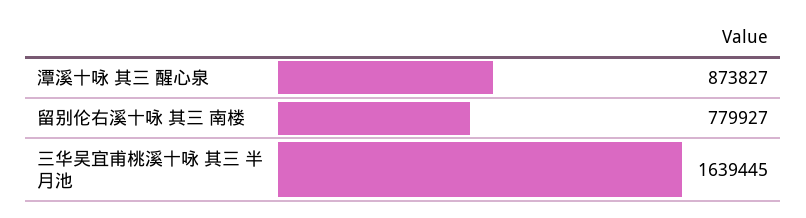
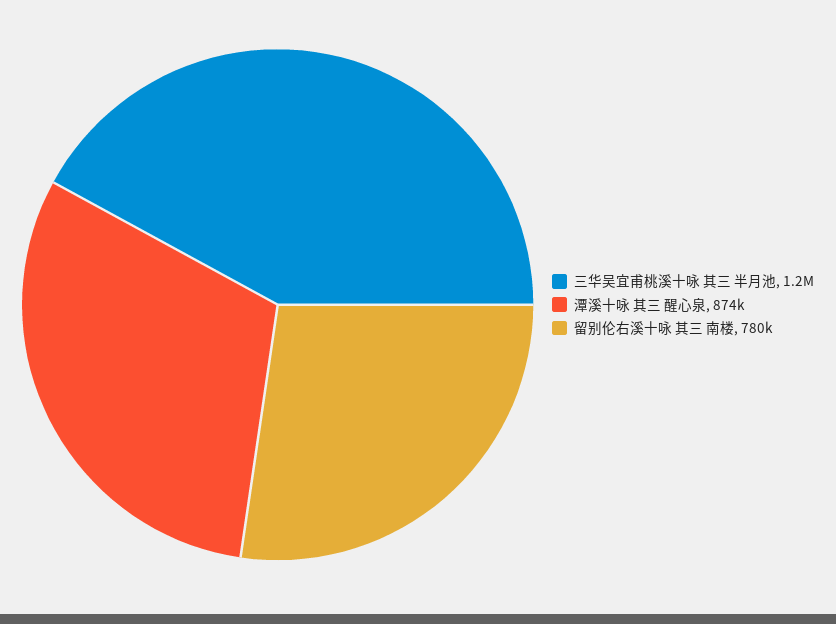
三华吴宜甫桃溪十咏 其三 半月池: 1639445 -> 1200000

